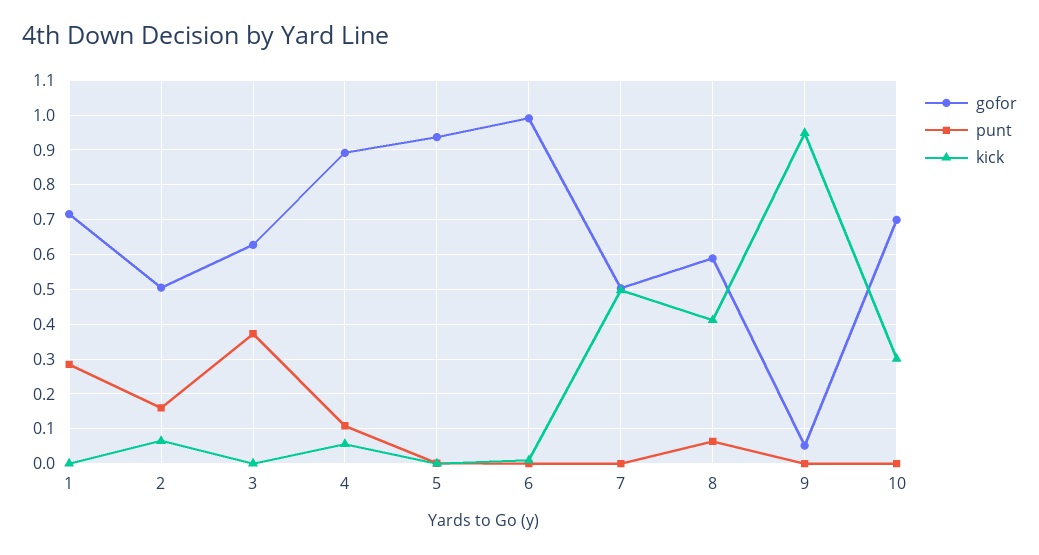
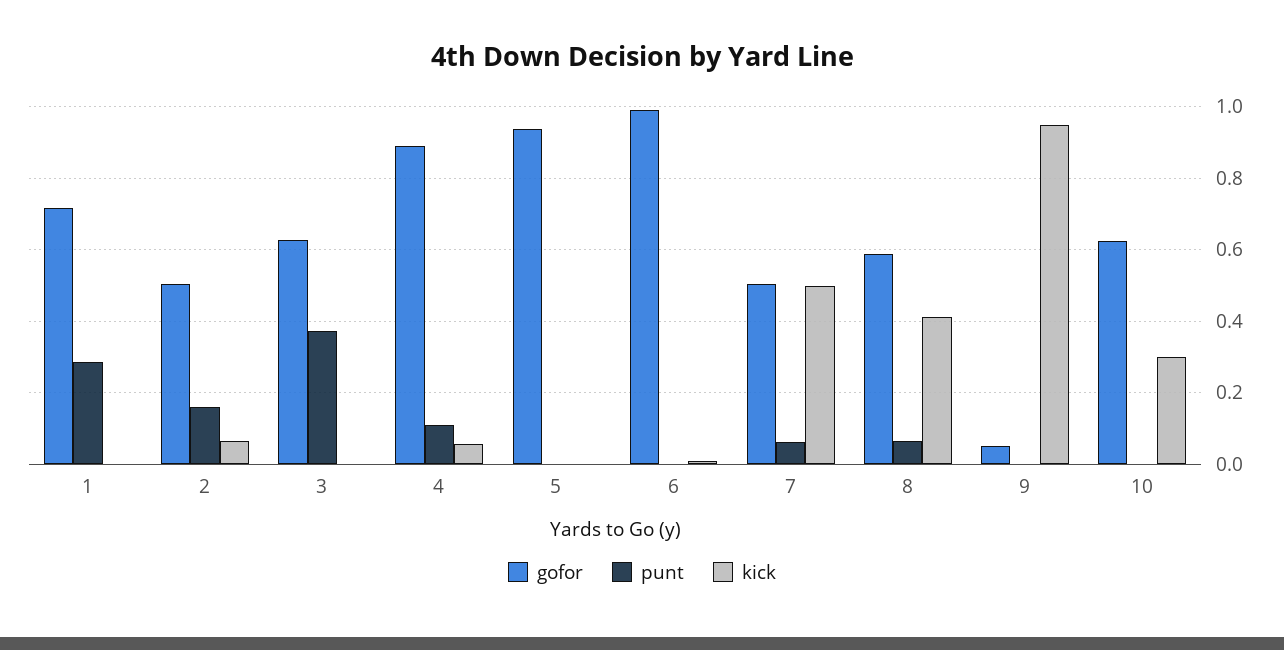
punt, 7: 0 -> 0.06
gofor, 10: 0.7 -> 0.62

